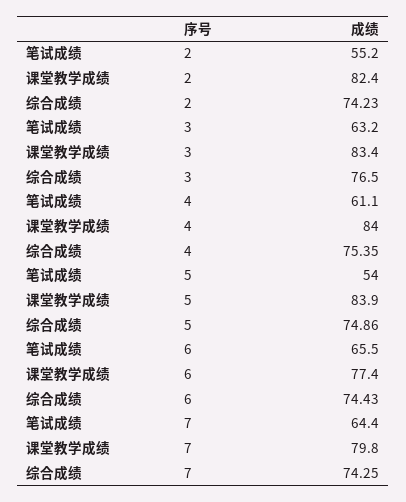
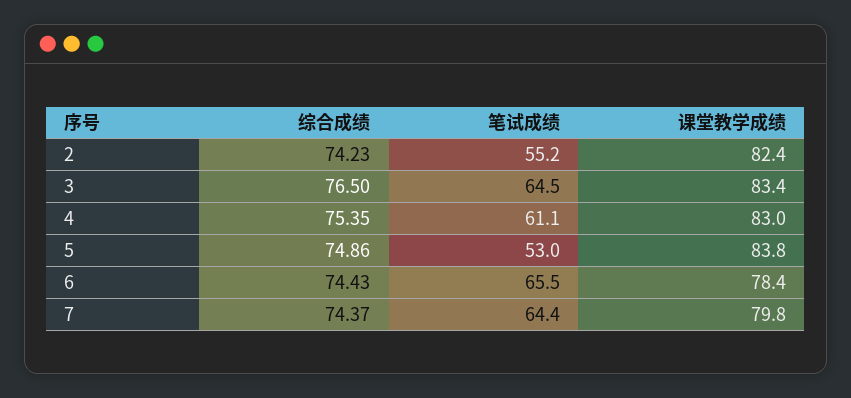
笔试成绩, 3: 63.2 -> 64.5
课堂教学成绩, 4: 84 -> 83
笔试成绩, 5: 54 -> 53
课堂教学成绩, 5: 83.9 -> 83.8
课堂教学成绩, 6: 77.4 -> 78.4
综合成绩, 7: 74.25 -> 74.37

